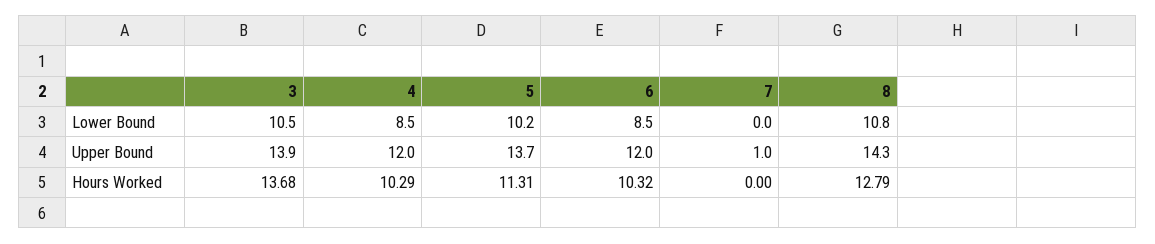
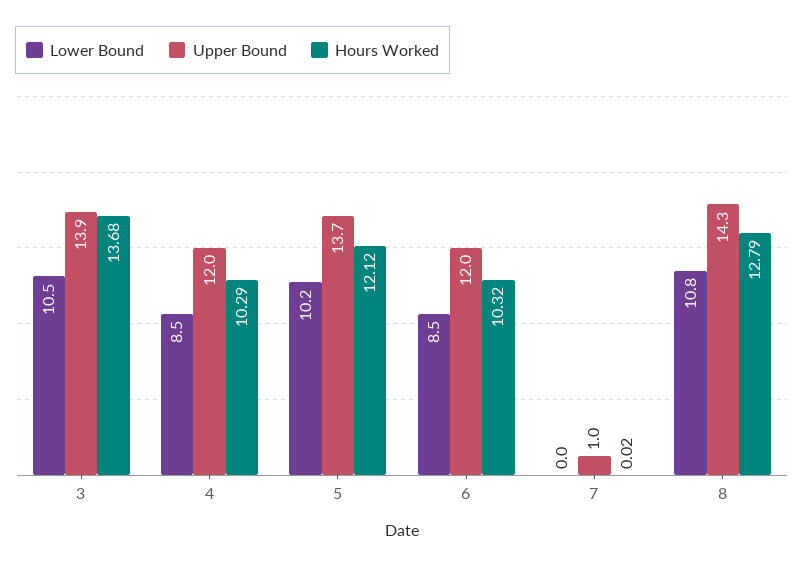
Hours Worked, 5: 11.31 -> 12.12
Hours Worked, 7: 0 -> 0.02

